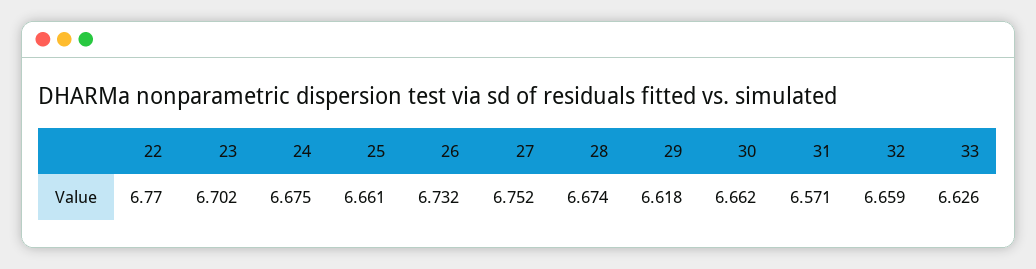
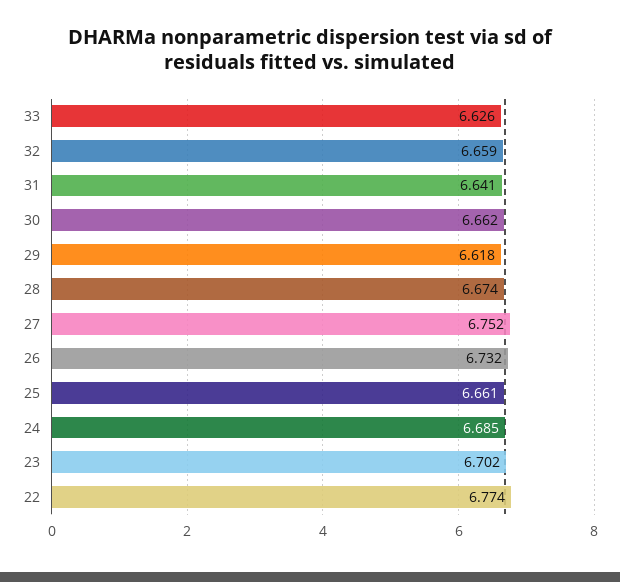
22: 6.77 -> 6.774
24: 6.675 -> 6.685
31: 6.571 -> 6.641

